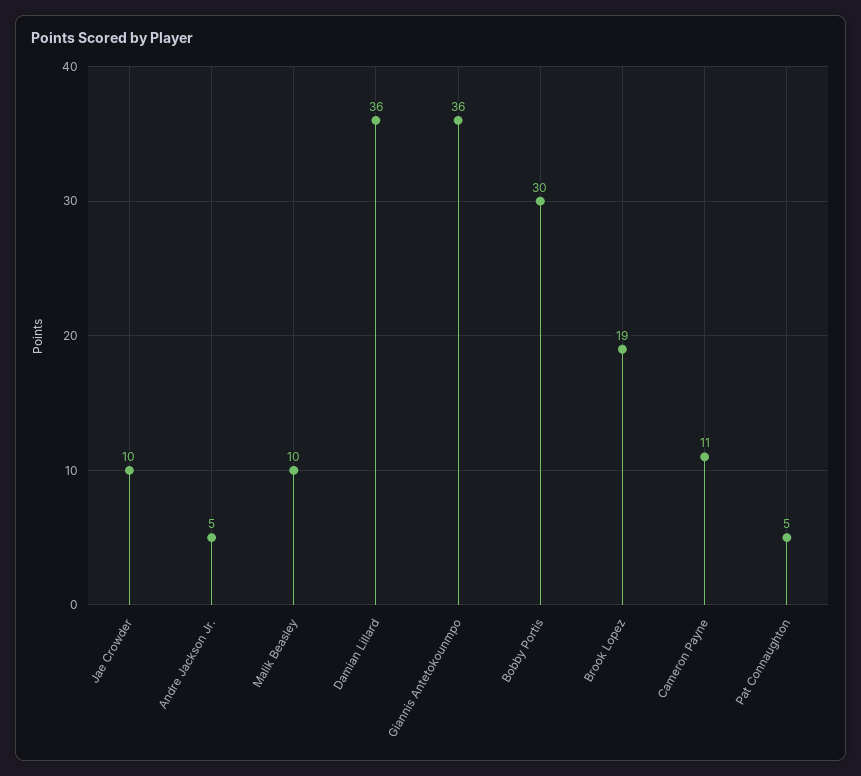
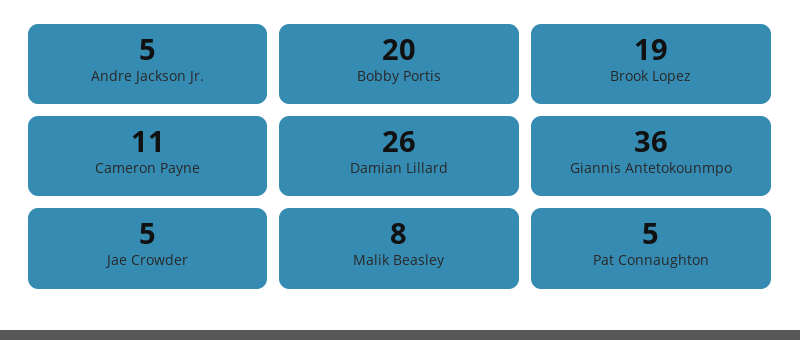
Jae Crowder: 10 -> 5
Malik Beasley: 10 -> 8
Damian Lillard: 36 -> 26
Bobby Portis: 30 -> 20

